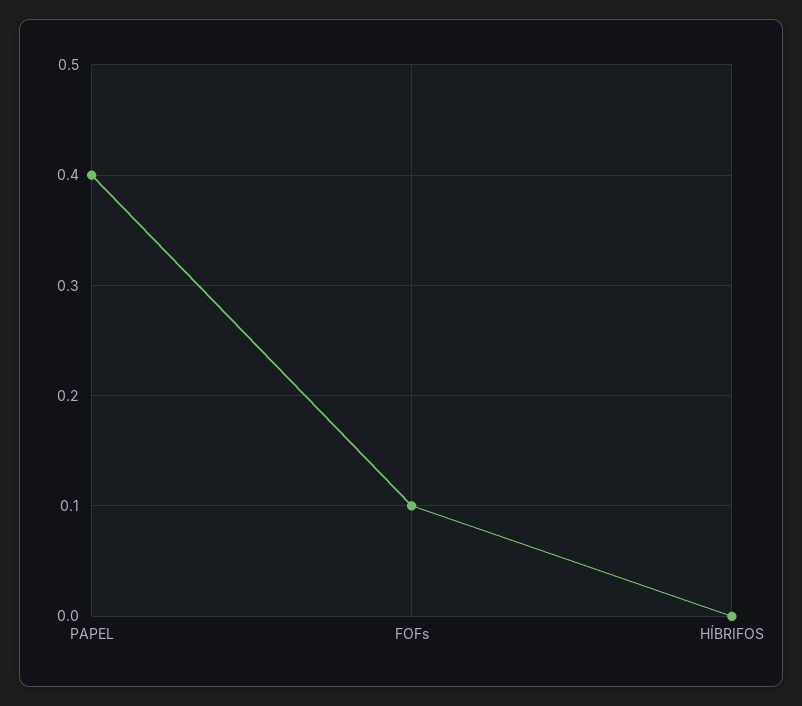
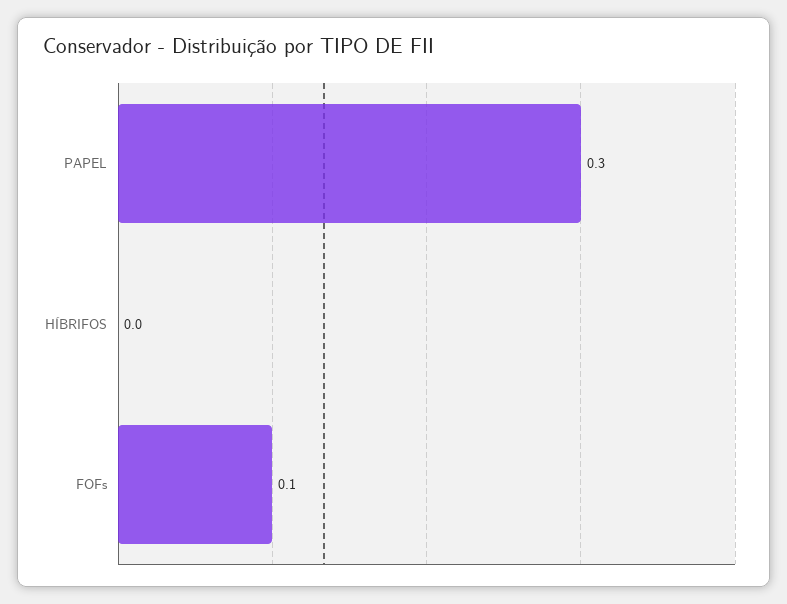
PAPEL: 0.4 -> 0.3

